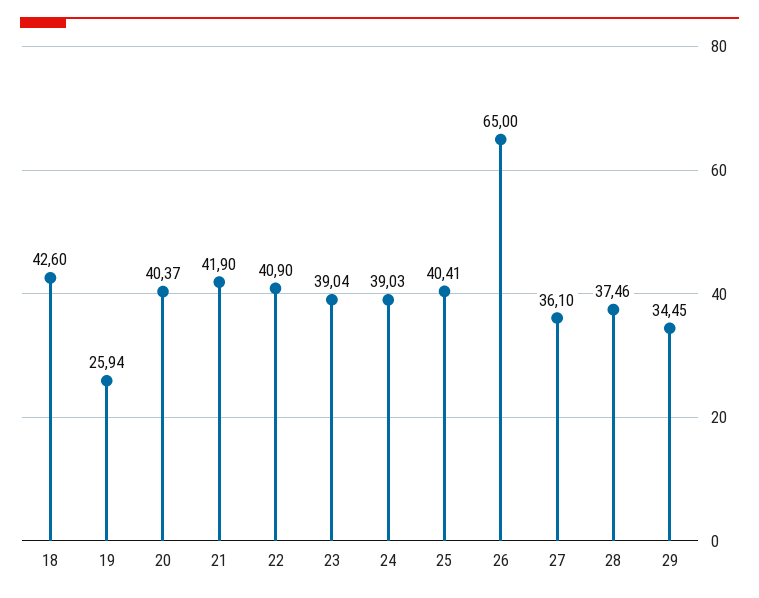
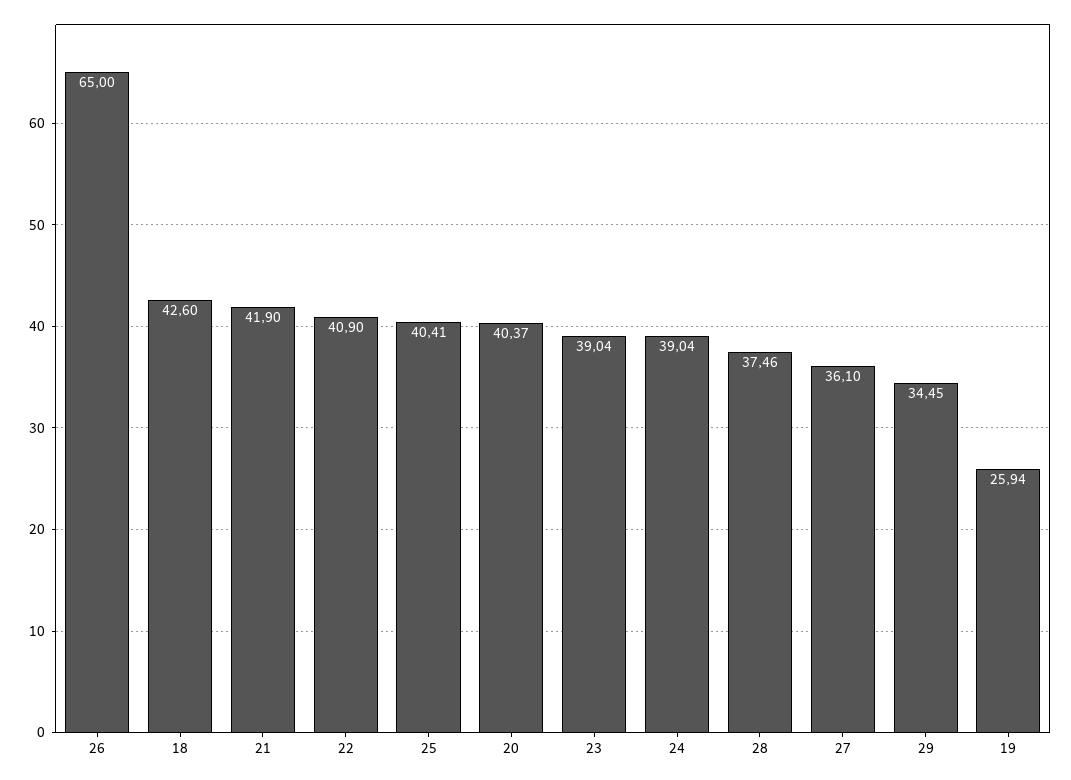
24: 39.03 -> 39.04

